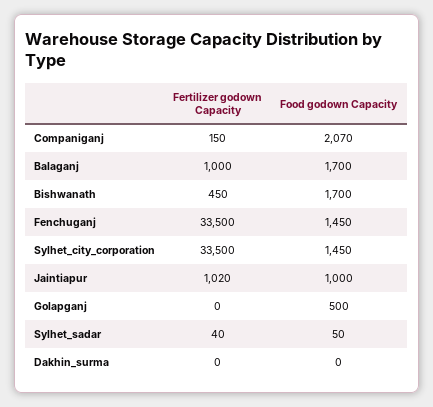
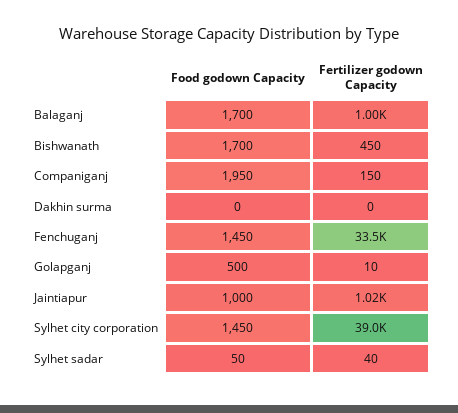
Food godown Capacity, Companiganj: 2070 -> 1950
Fertilizer godown Capacity, Sylhet_city_corporation: 33500 -> 39000
Fertilizer godown Capacity, Golapganj: 0 -> 10

